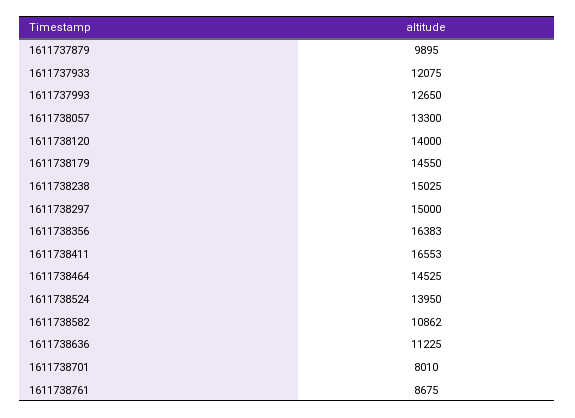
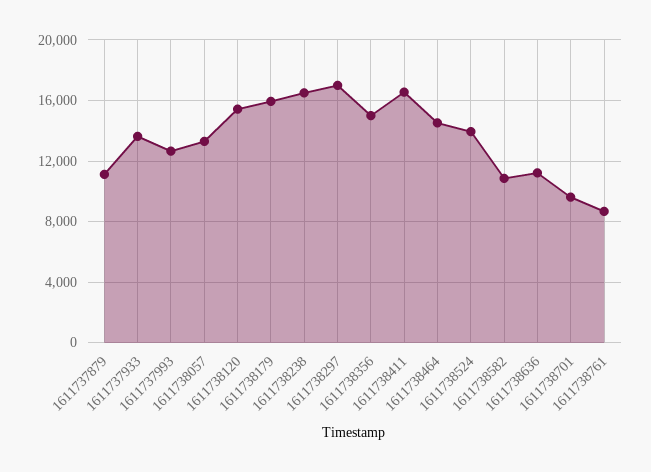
1611737879: 9895 -> 11000
1611737933: 12075 -> 13500
1611738120: 14000 -> 15500
1611738179: 14550 -> 16000
1611738238: 15025 -> 16500
1611738297: 15000 -> 17000
1611738356: 16383 -> 15000
1611738701: 8010 -> 9500

